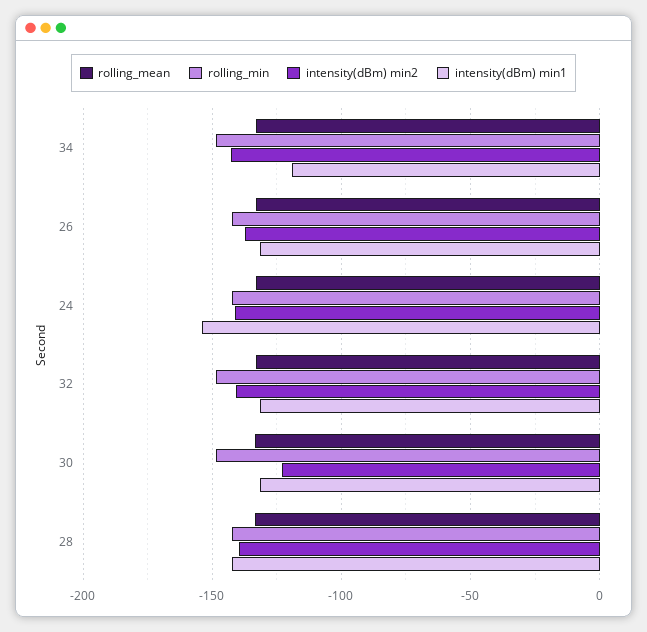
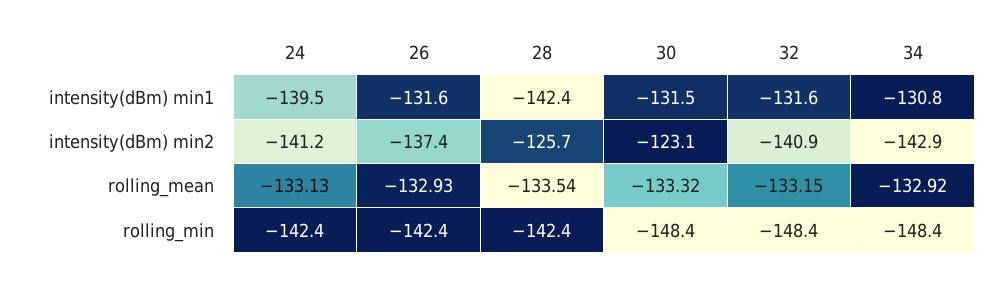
intensity(dBm) min1, 34: -120 -> -130.8
intensity(dBm) min1, 24: -155 -> -139.5
intensity(dBm) min2, 28: -140 -> -125.7

